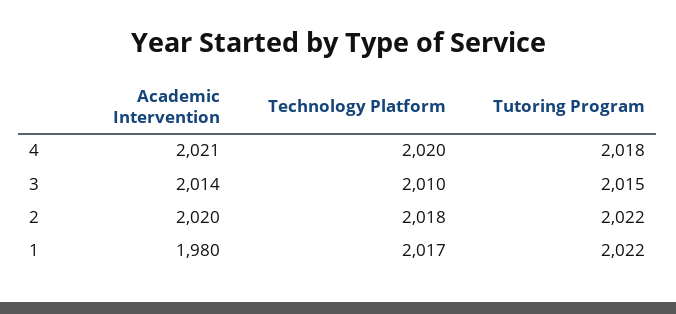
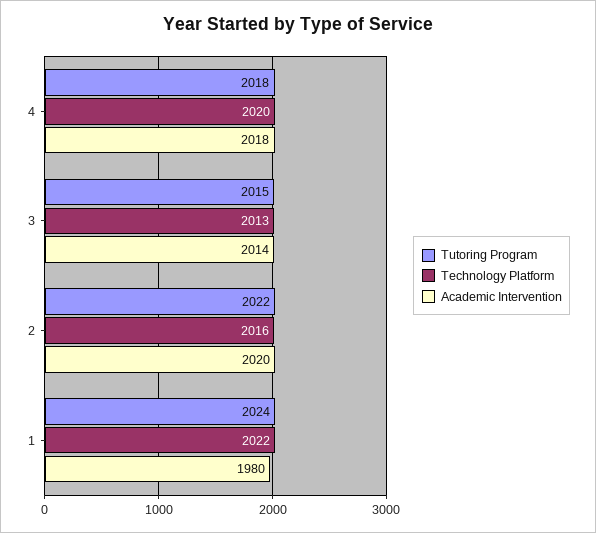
Academic Intervention, 4: 2021 -> 2018
Technology Platform, 3: 2010 -> 2013
Technology Platform, 2: 2018 -> 2016
Technology Platform, 1: 2017 -> 2022
Tutoring Program, 1: 2022 -> 2024

